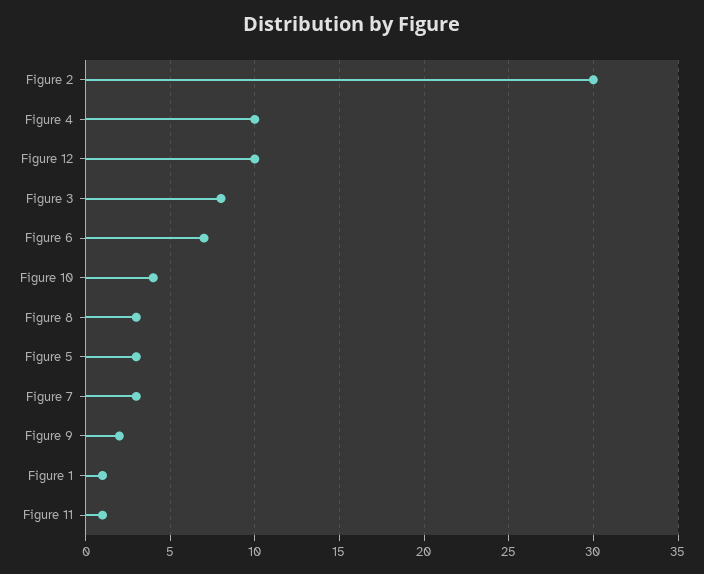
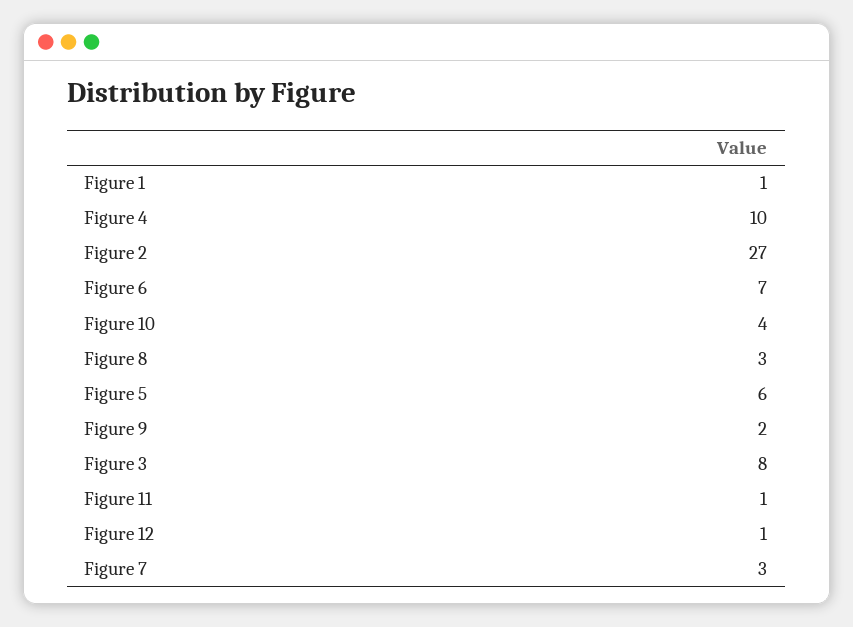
Figure 2: 30 -> 27
Figure 12: 10 -> 1
Figure 5: 3 -> 6

